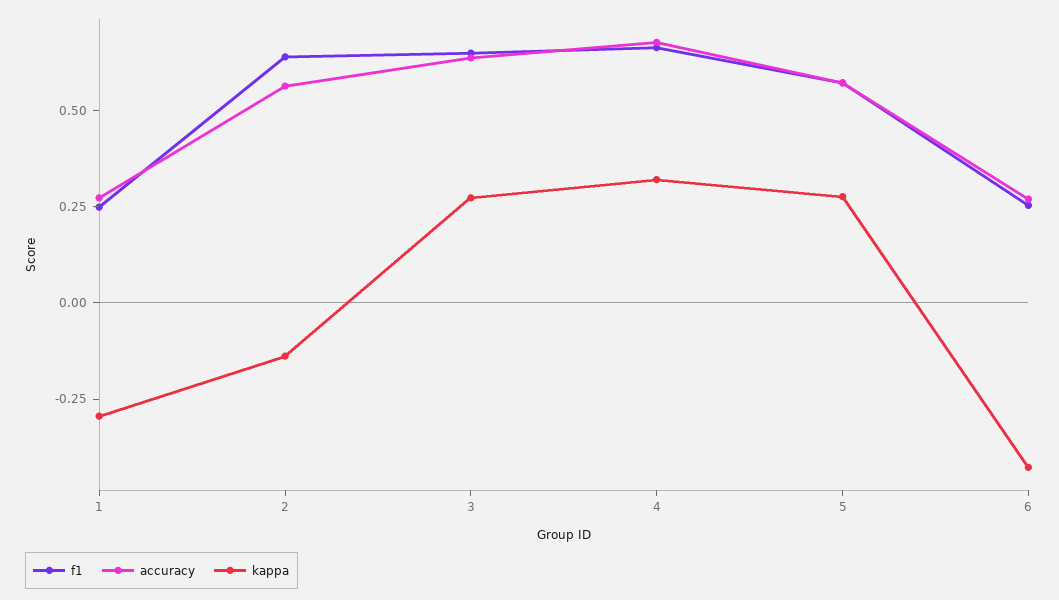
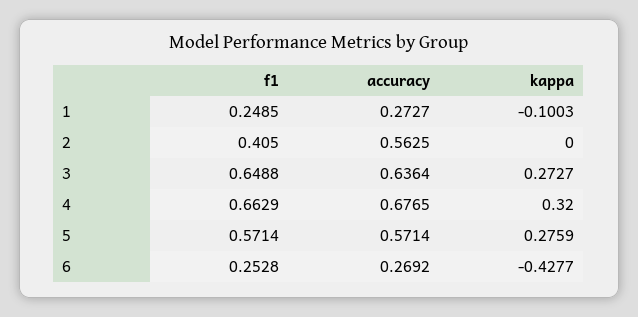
kappa, 1: -0.3 -> -0.1003
f1, 2: 0.65 -> 0.405
kappa, 2: -0.15 -> 0

